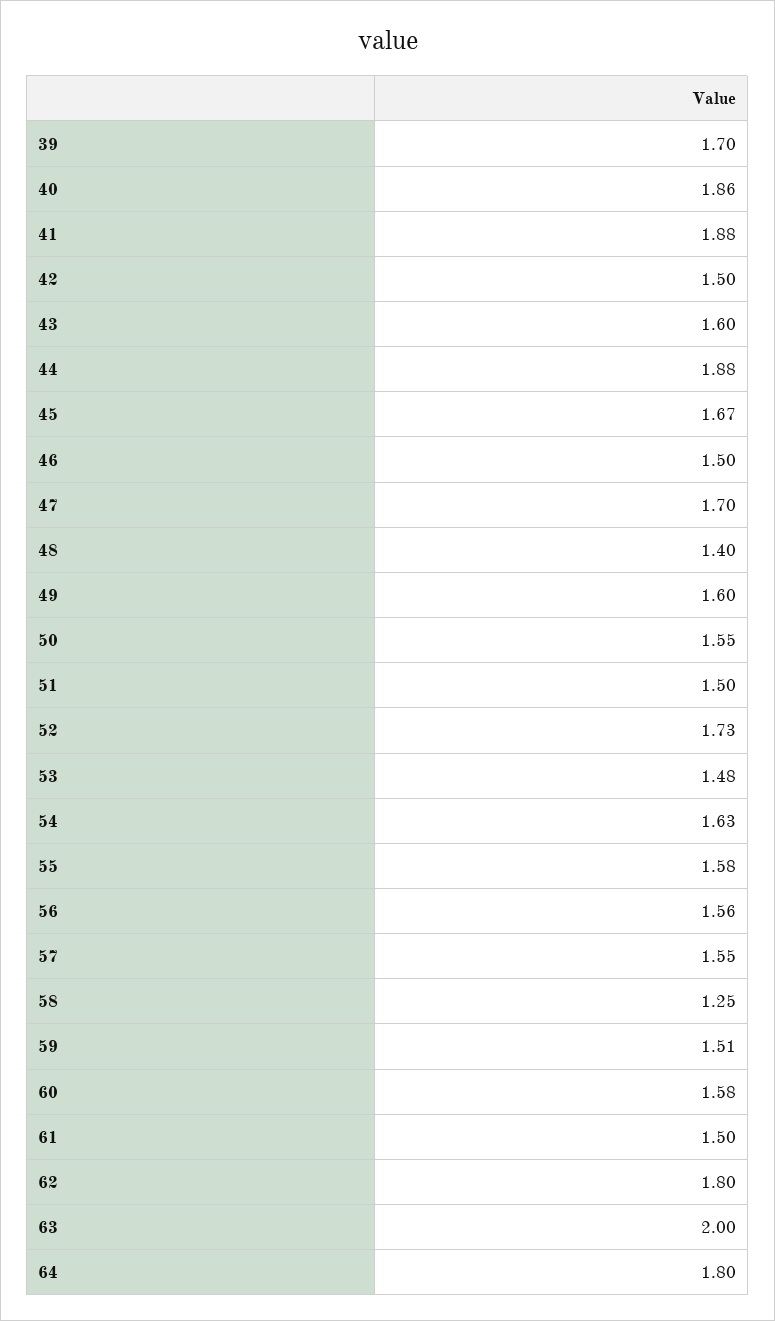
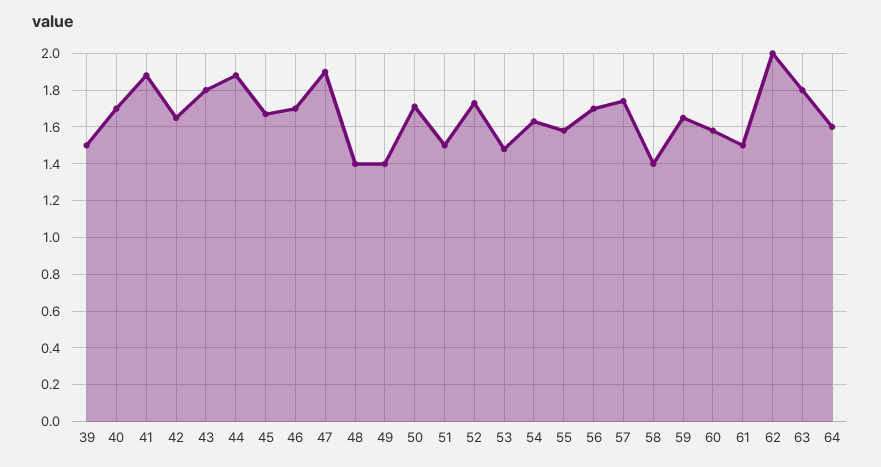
39: 1.7 -> 1.5
40: 1.86 -> 1.7
42: 1.5 -> 1.65
43: 1.6 -> 1.8
46: 1.5 -> 1.7
47: 1.7 -> 1.9
49: 1.6 -> 1.4
50: 1.55 -> 1.7
56: 1.56 -> 1.7
57: 1.55 -> 1.75
58: 1.25 -> 1.4
59: 1.51 -> 1.65
62: 1.8 -> 2
63: 2 -> 1.8
64: 1.8 -> 1.6

